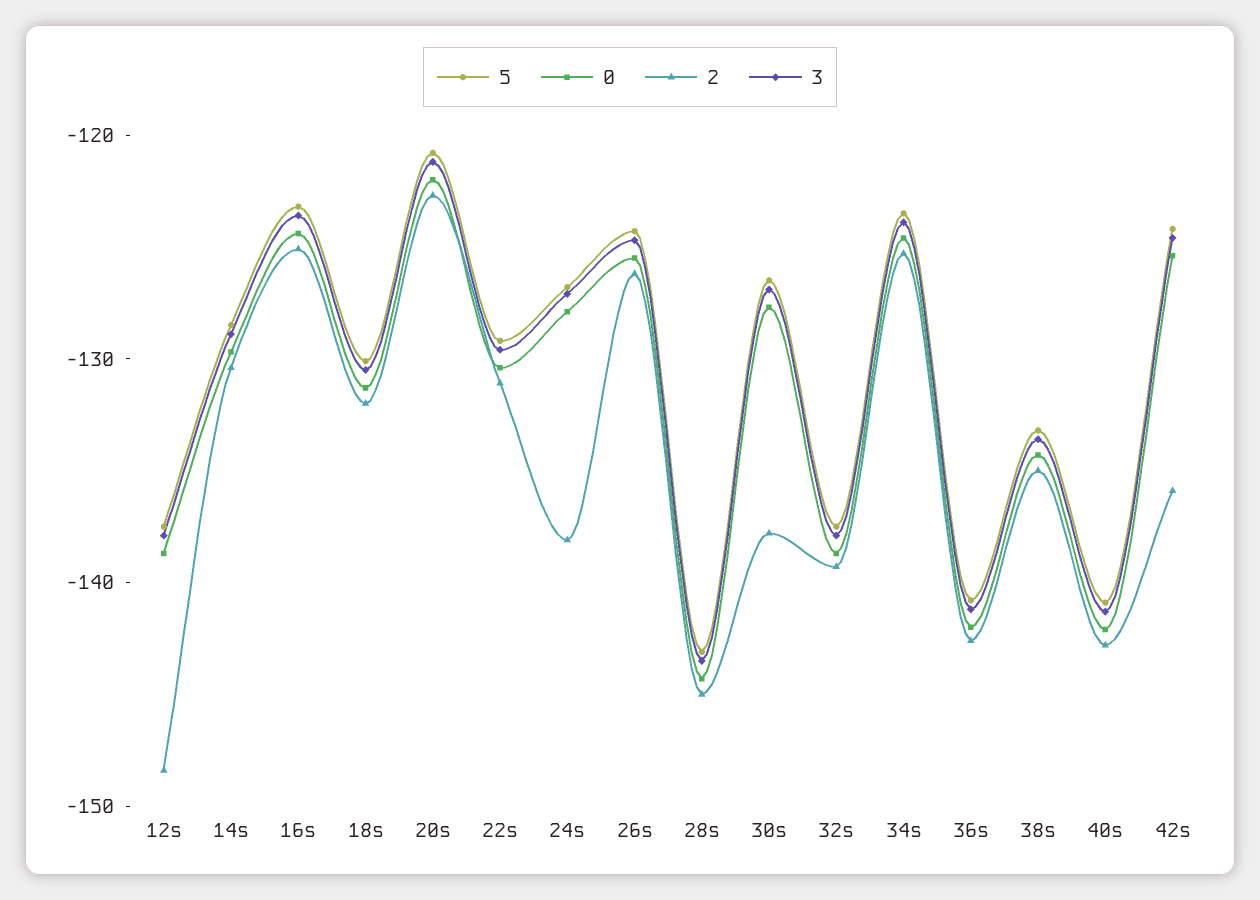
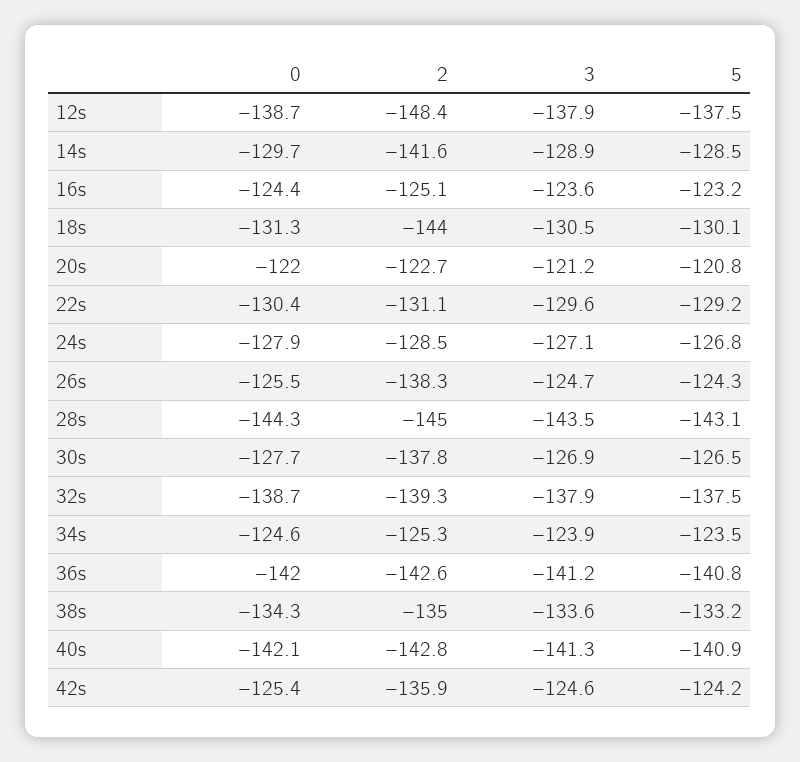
2, 14s: -130 -> -141.6
2, 18s: -132 -> -144
2, 24s: -138 -> -128.5
2, 26s: -126 -> -138.3

